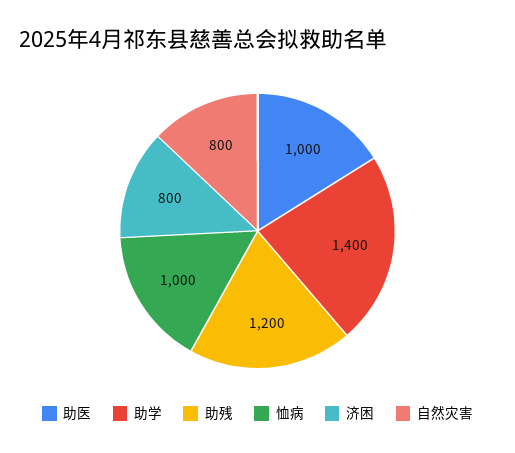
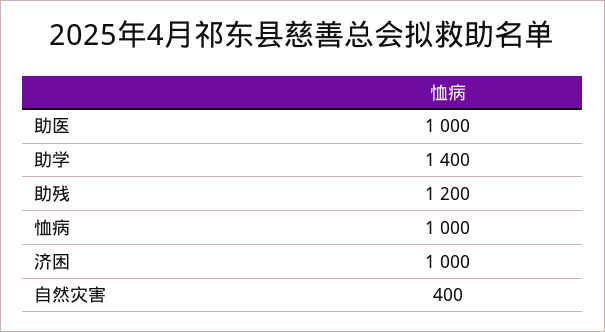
济困: 800 -> 1000
自然灾害: 800 -> 400

